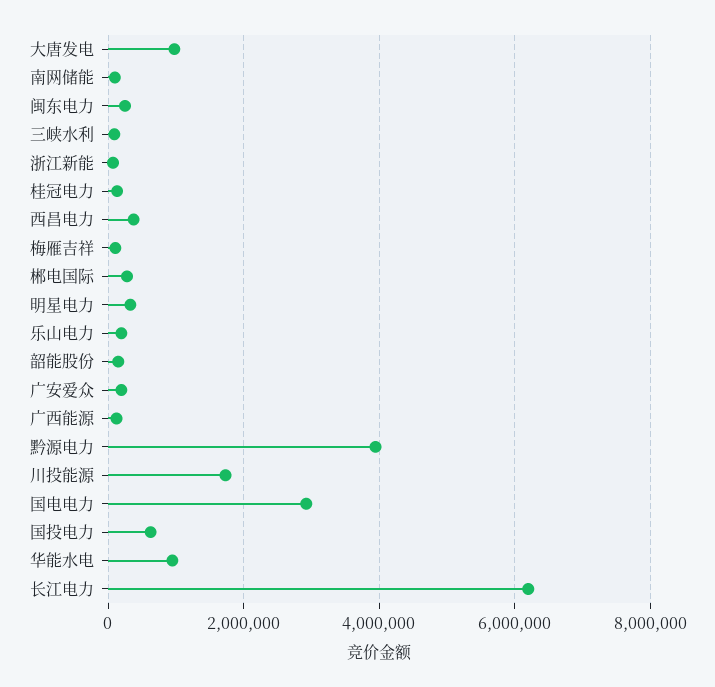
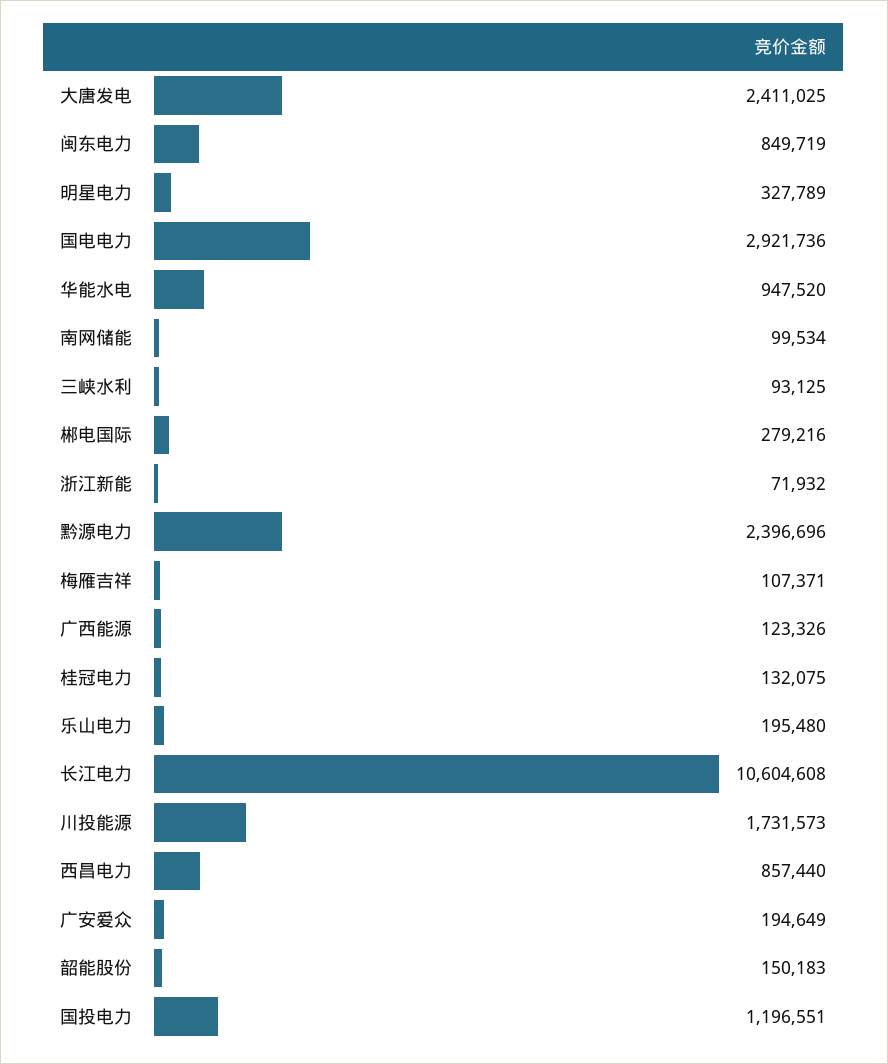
大唐发电: 1000000 -> 2411025
闽东电力: 200000 -> 849719
西昌电力: 400000 -> 857440
黔源电力: 4000000 -> 2396696
国投电力: 600000 -> 1196551
长江电力: 6200000 -> 10604608

